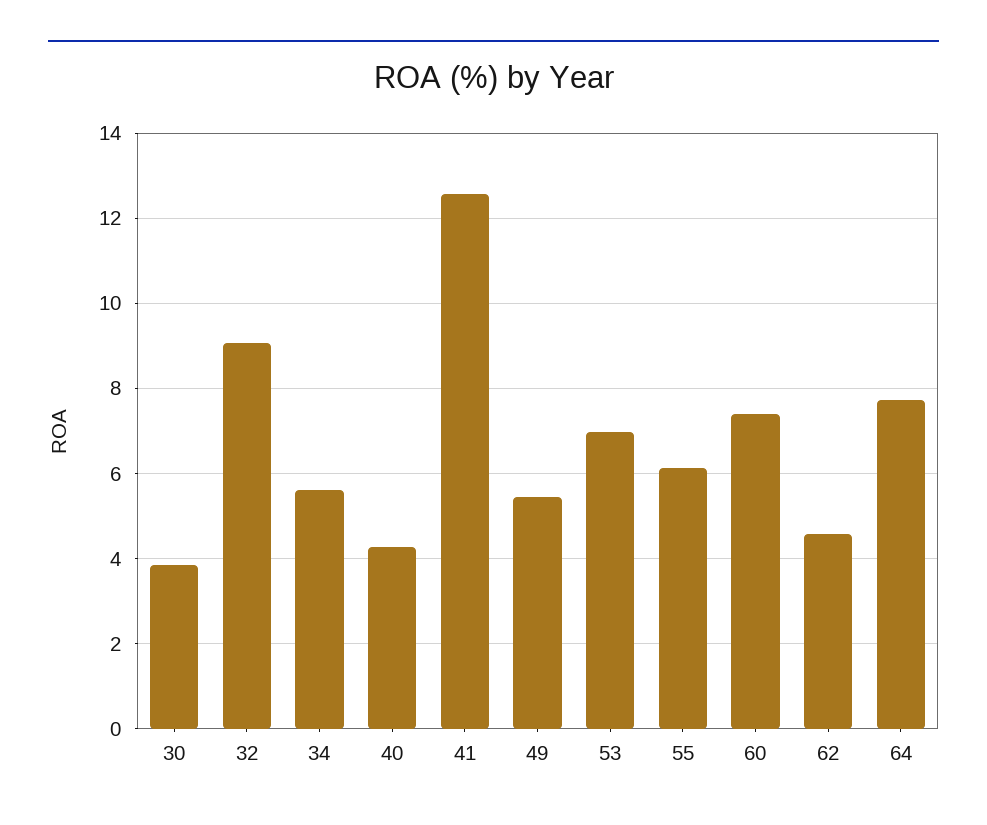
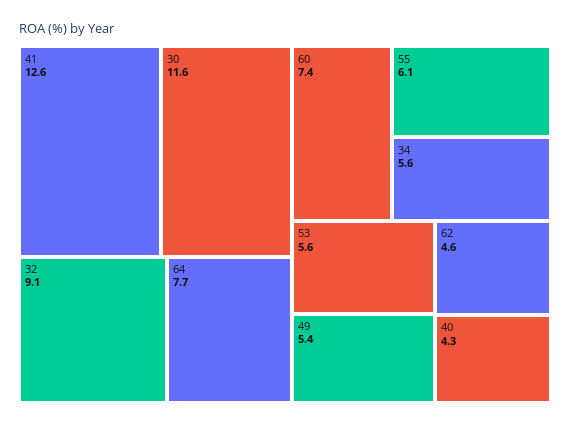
30: 3.8 -> 11.6
53: 7 -> 5.6

